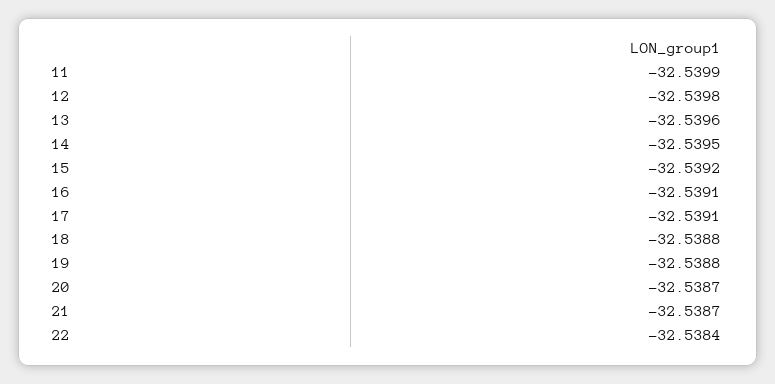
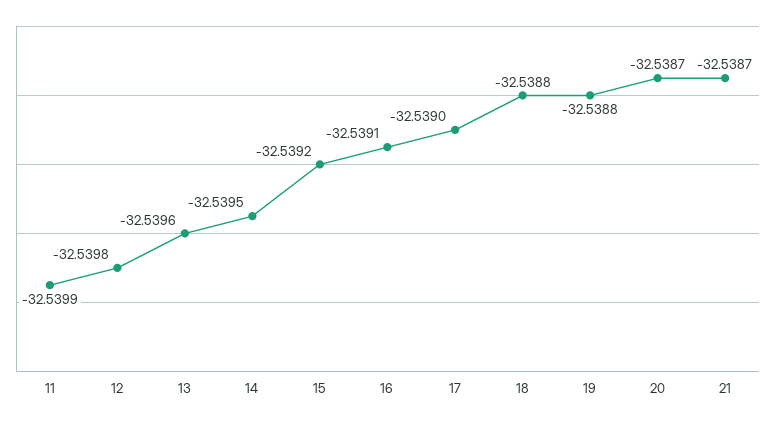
17: -32.5391 -> -32.539
22: -32.5384 -> none

